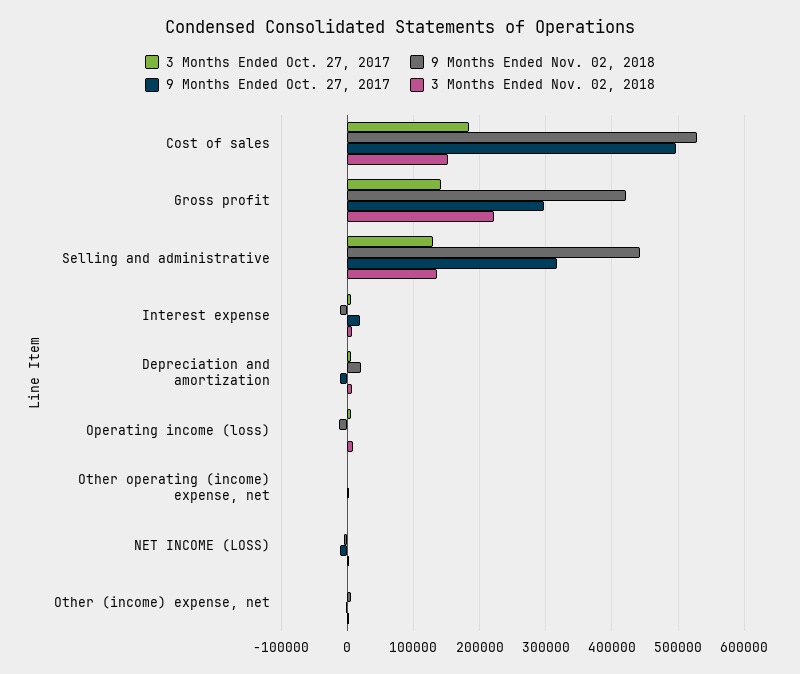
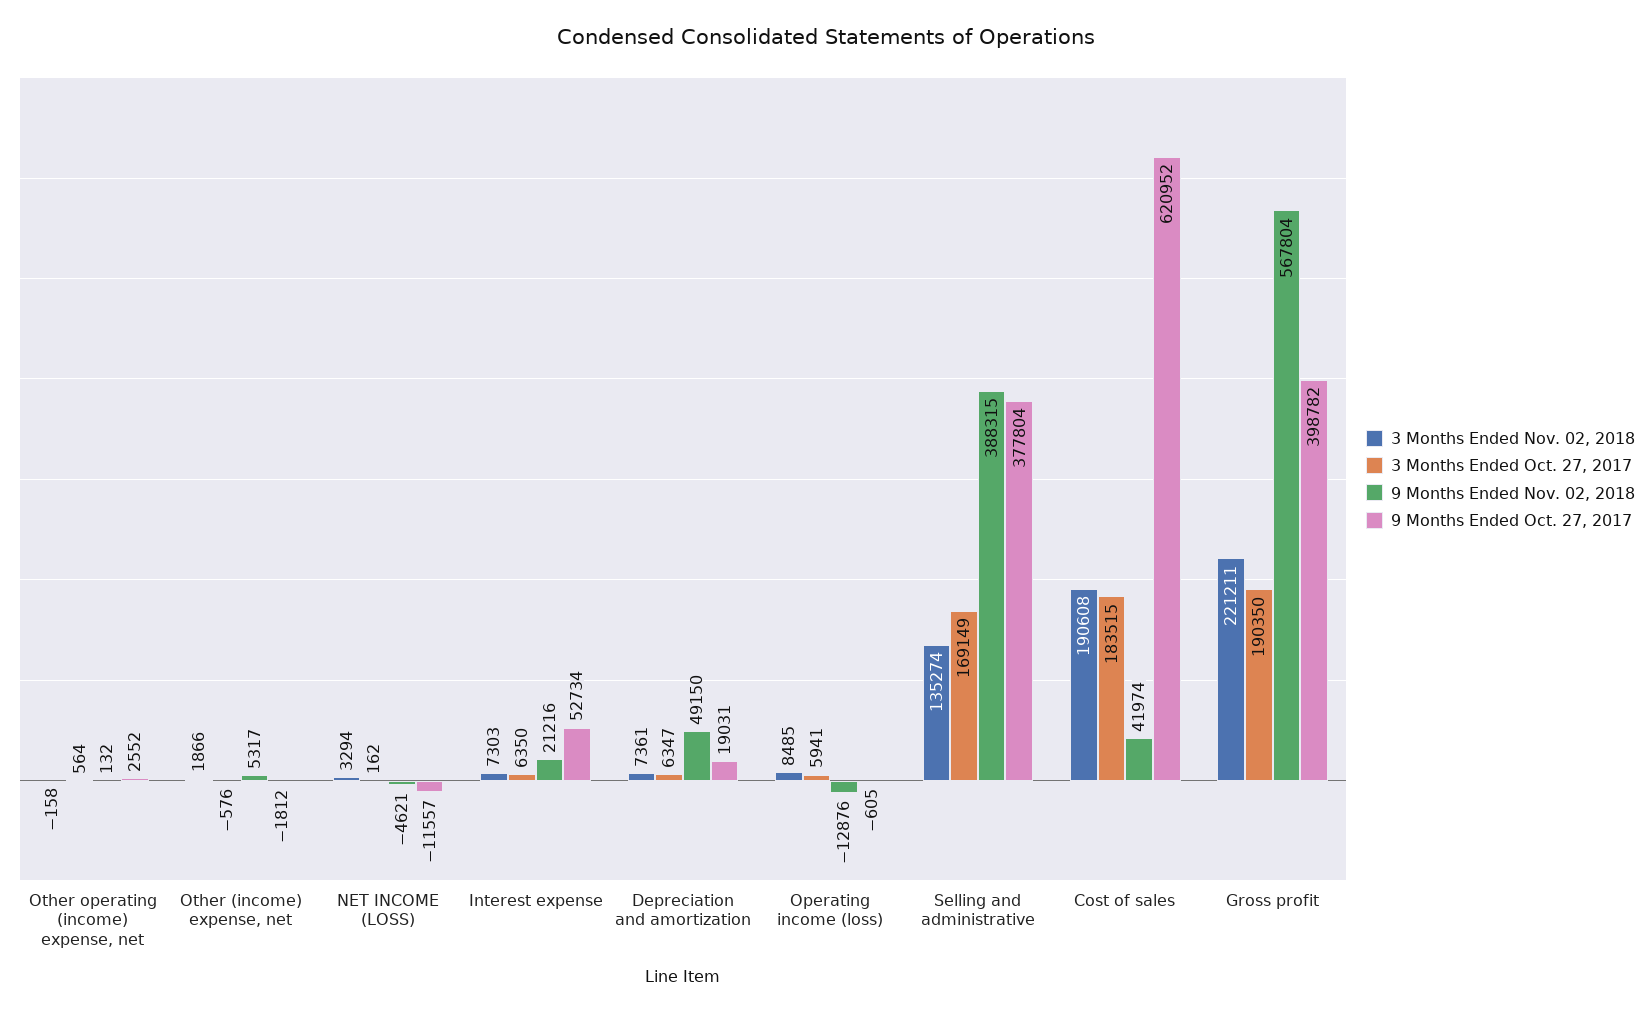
9 Months Ended Nov. 02, 2018, Cost of sales: 530000 -> 41974
9 Months Ended Oct. 27, 2017, Cost of sales: 500000 -> 620952
3 Months Ended Nov. 02, 2018, Cost of sales: 150000 -> 190608
3 Months Ended Oct. 27, 2017, Gross profit: 140000 -> 190350
9 Months Ended Nov. 02, 2018, Gross profit: 420000 -> 567804
9 Months Ended Oct. 27, 2017, Gross profit: 300000 -> 398782
3 Months Ended Oct. 27, 2017, Selling and administrative: 130000 -> 169149
9 Months Ended Nov. 02, 2018, Selling and administrative: 440000 -> 388315
9 Months Ended Oct. 27, 2017, Selling and administrative: 320000 -> 377804
9 Months Ended Nov. 02, 2018, Interest expense: -10000 -> 21216
9 Months Ended Oct. 27, 2017, Interest expense: 20000 -> 52734
9 Months Ended Nov. 02, 2018, Depreciation and amortization: 20000 -> 49150
9 Months Ended Oct. 27, 2017, Depreciation and amortization: -10000 -> 19031

